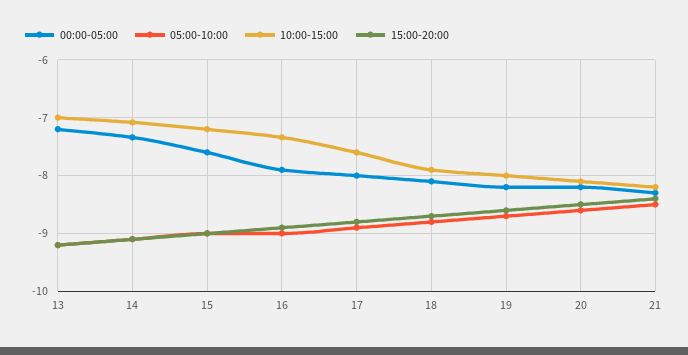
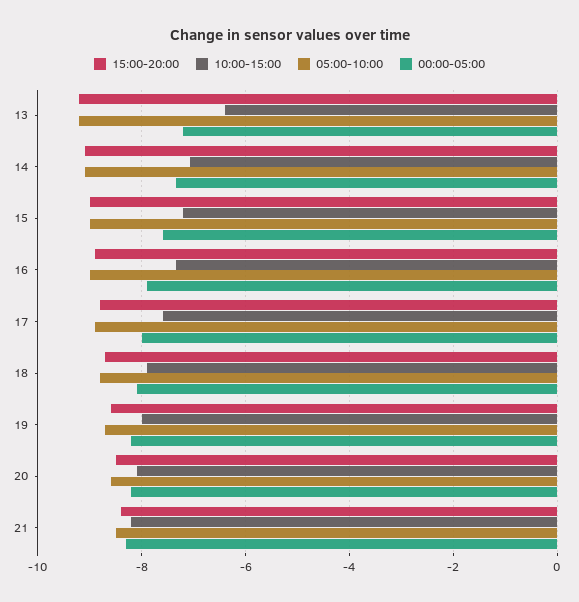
10:00-15:00, 13: -7 -> -6.4

